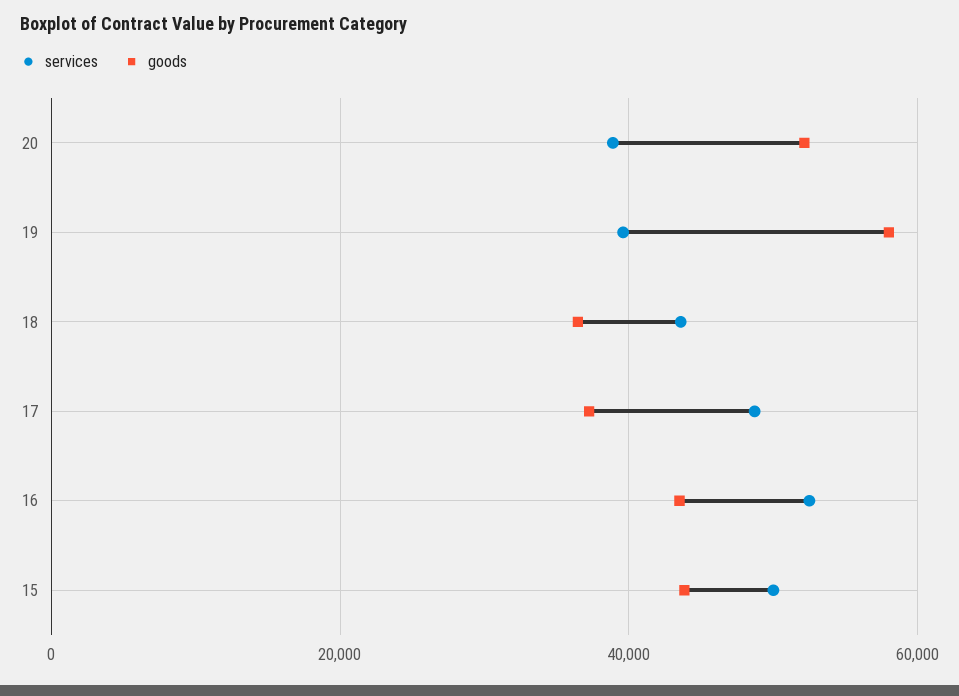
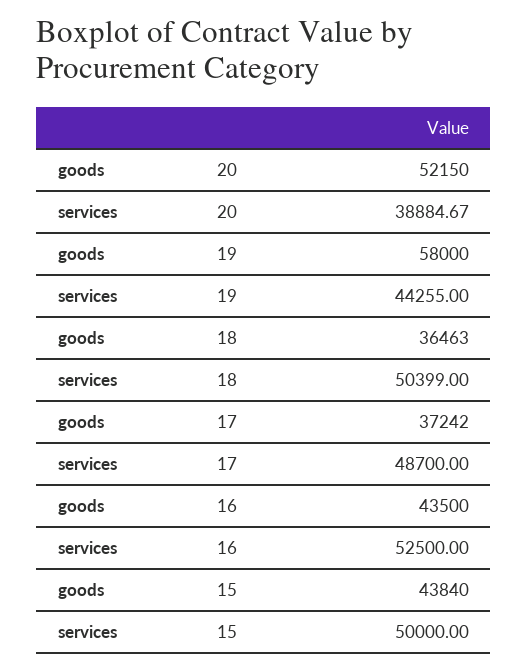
services, 19: 40000 -> 44255
services, 18: 44000 -> 50399

